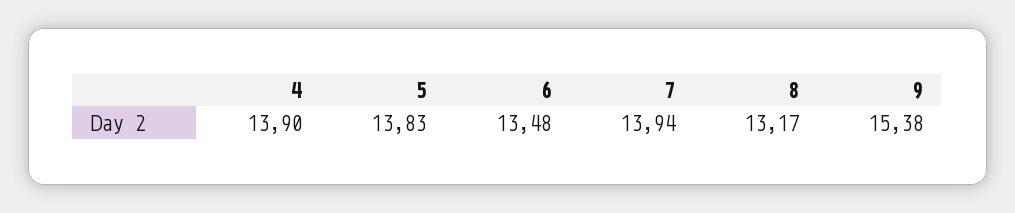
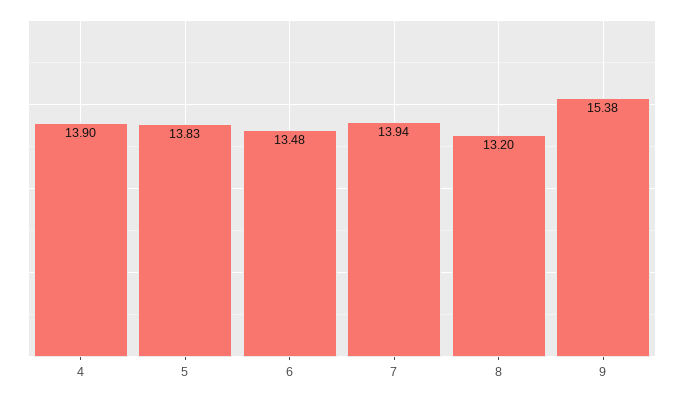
8: 13.17 -> 13.2

